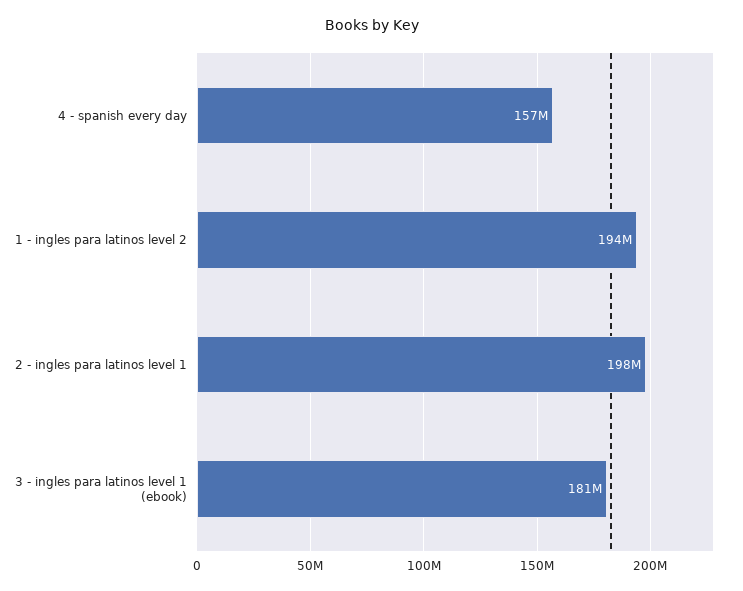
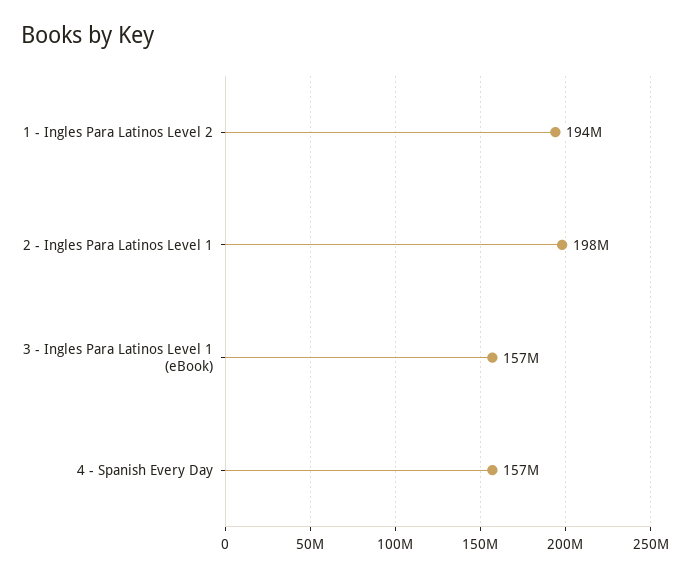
3 - ingles para latinos level 1 (ebook): 181000000 -> 157000000

